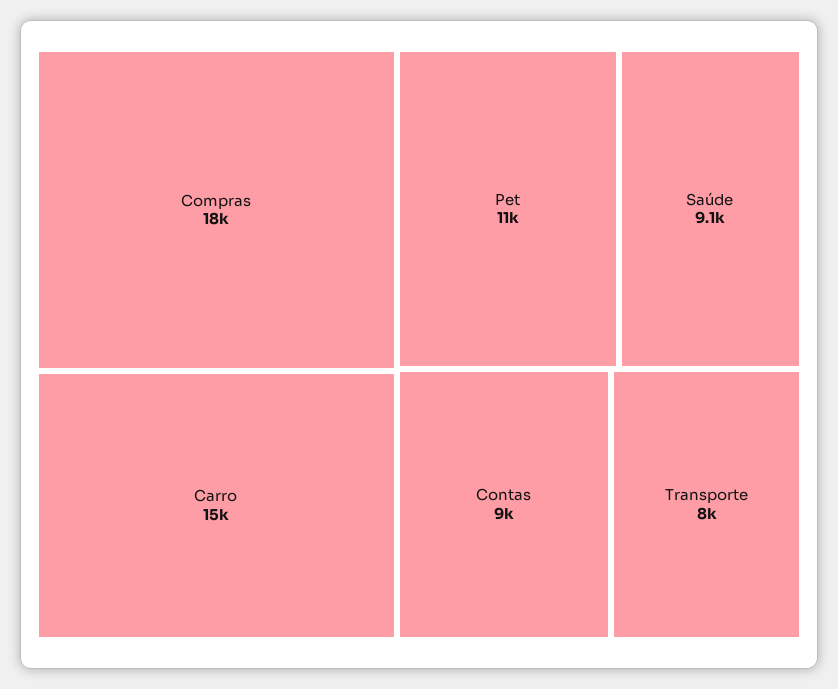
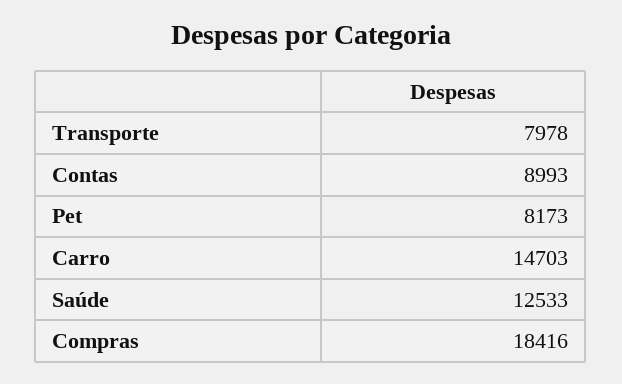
Pet: 11000 -> 8173
Saúde: 9100 -> 12533

